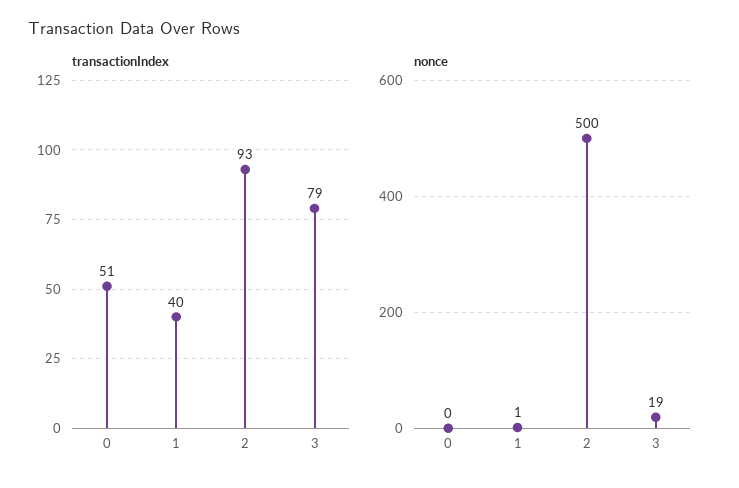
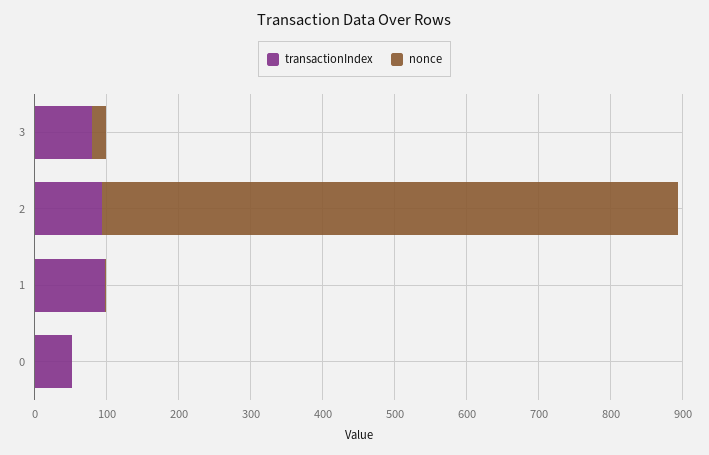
transactionIndex, 1: 40 -> 100
nonce, 2: 500 -> 800

